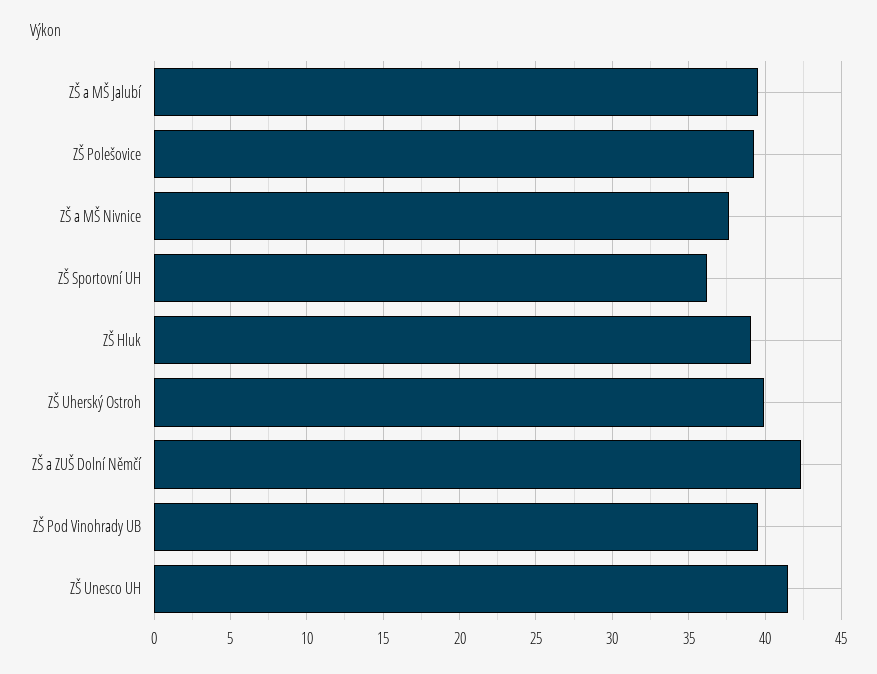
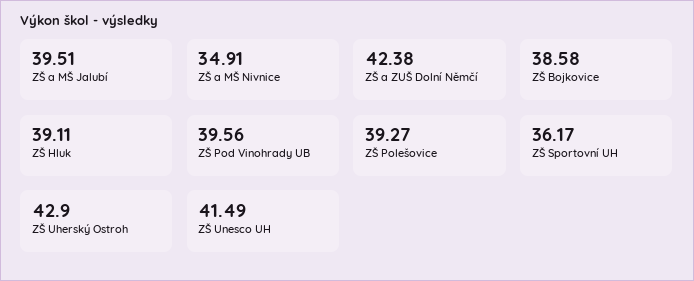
ZŠ a MŠ Nivnice: 37.5 -> 34.91
ZŠ Uherský Ostroh: 40 -> 42.9
ZŠ Bojkovice: none -> 38.58

